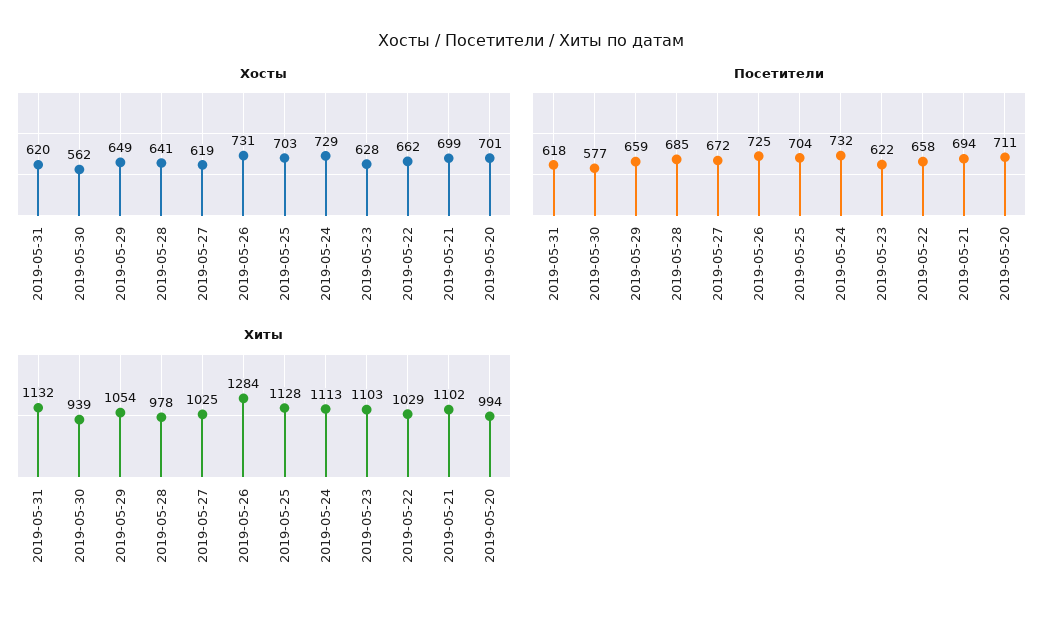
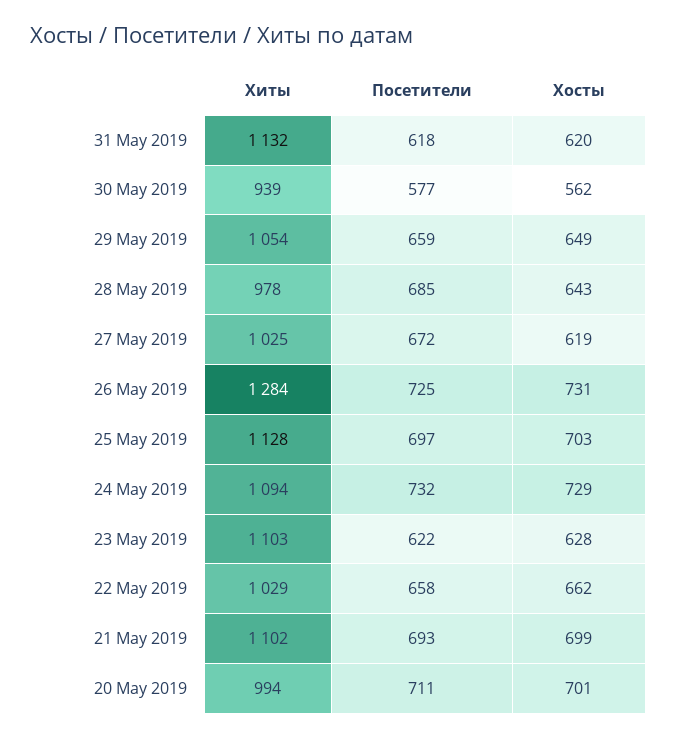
Хосты, 2019-05-28: 641 -> 643
Посетители, 2019-05-25: 704 -> 697
Посетители, 2019-05-21: 694 -> 693
Хиты, 2019-05-24: 1113 -> 1094

